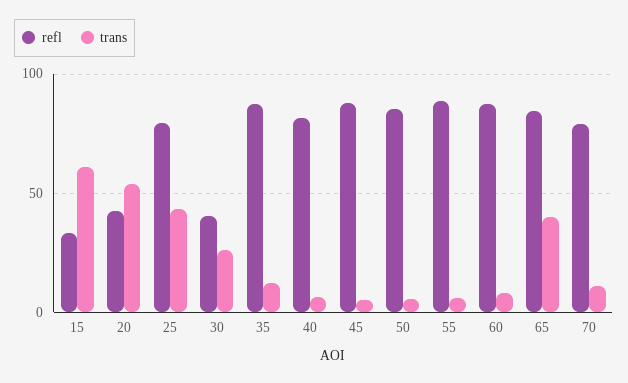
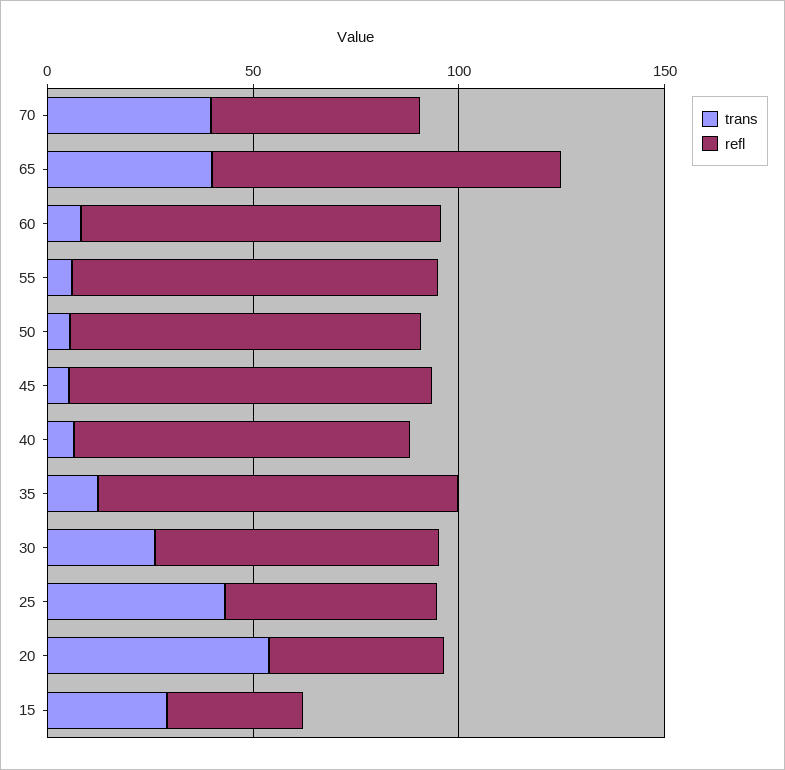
trans, 15: 60 -> 30
refl, 25: 80 -> 50
refl, 30: 40 -> 70
refl, 70: 80 -> 50
trans, 70: 10 -> 40

